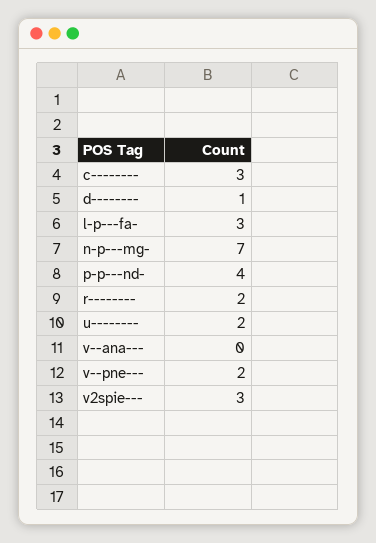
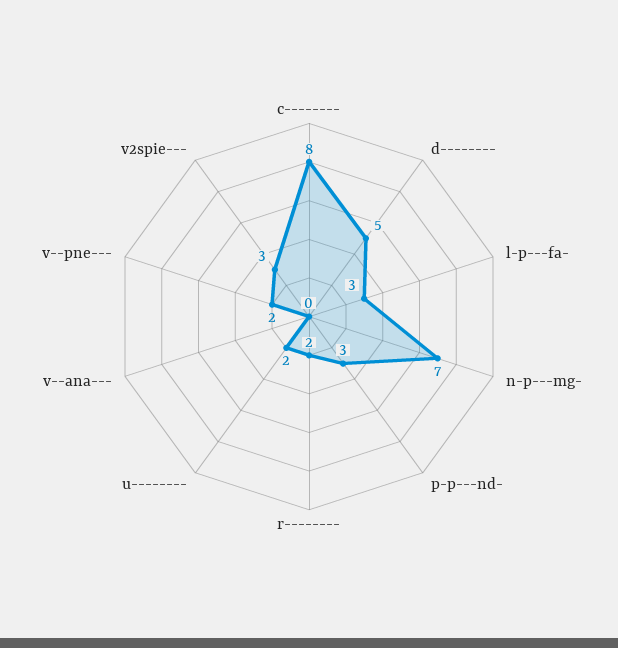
c--------: 3 -> 8
d--------: 1 -> 5
p-p---nd-: 4 -> 3

